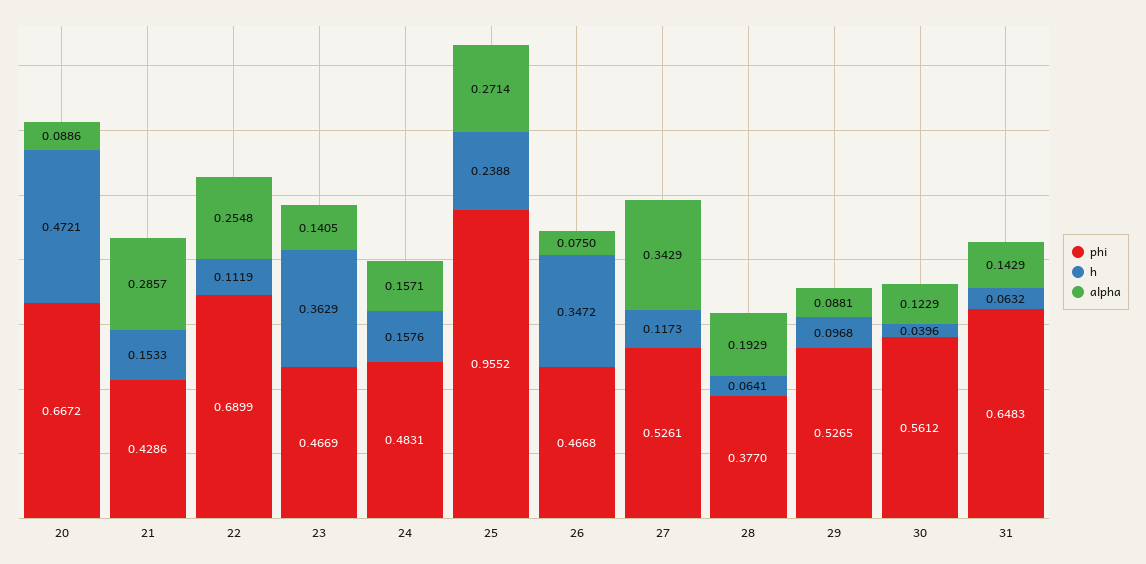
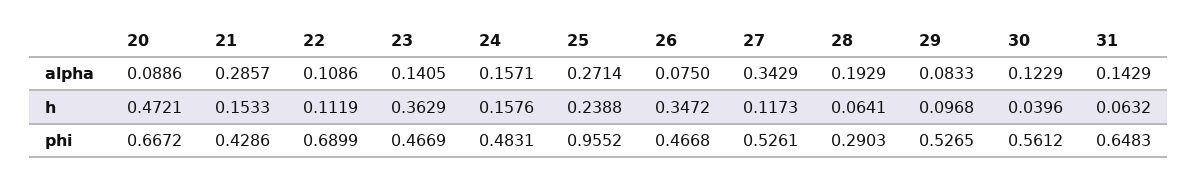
alpha, 22: 0.2548 -> 0.1086
phi, 28: 0.377 -> 0.2903
alpha, 29: 0.0881 -> 0.0833

